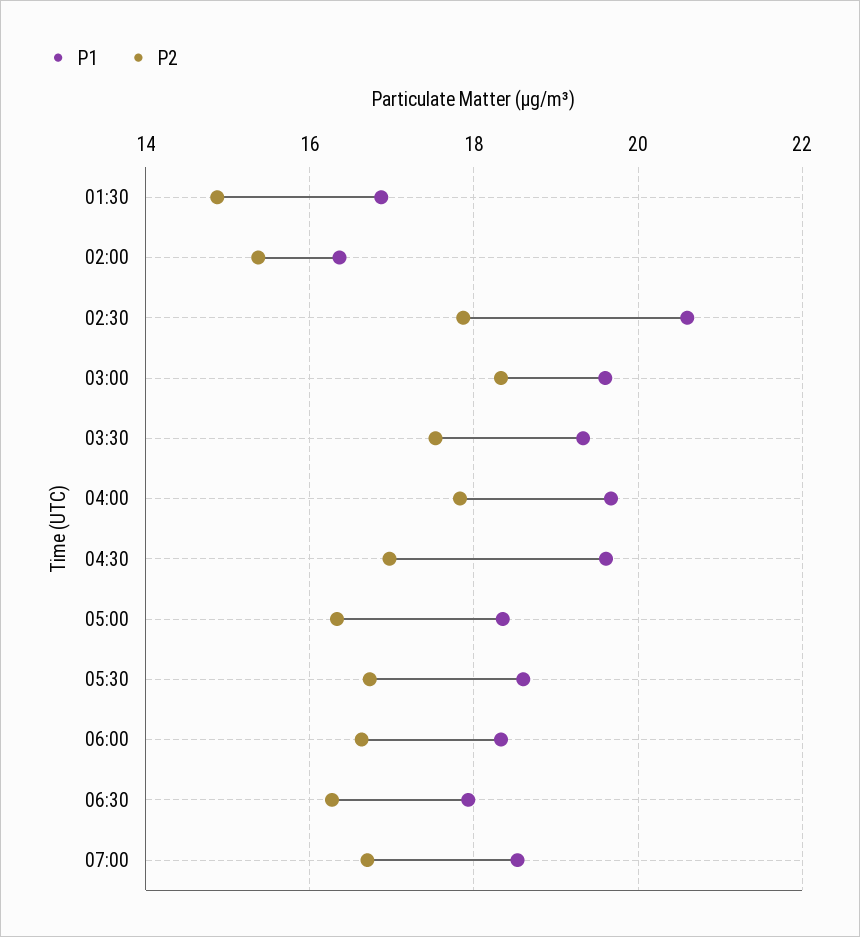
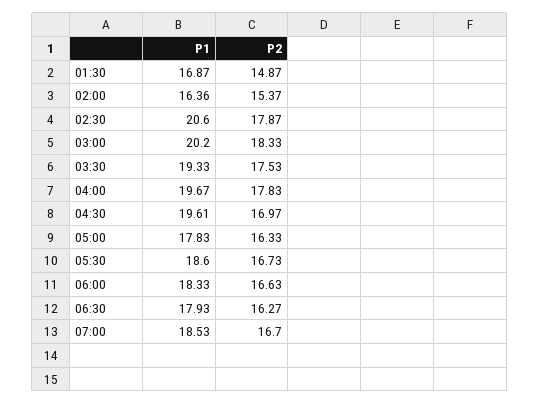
P1, 03:00: 19.6 -> 20.2
P1, 05:00: 18.4 -> 17.83

